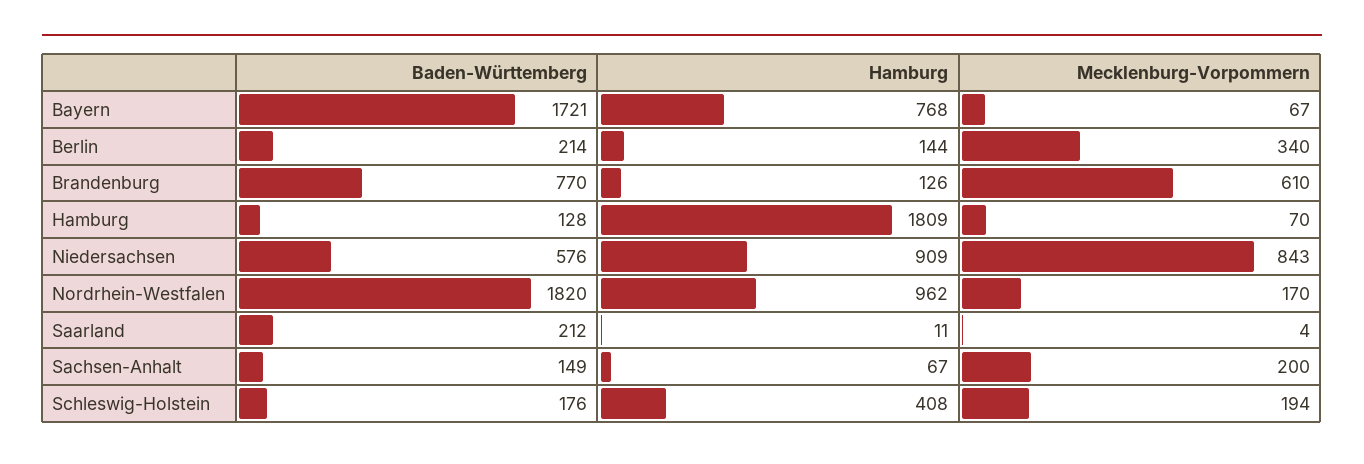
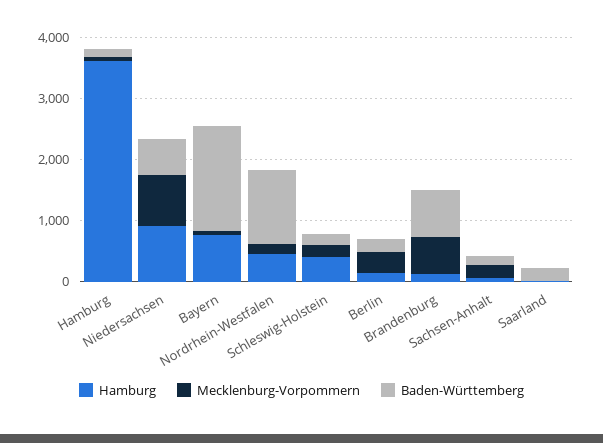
Hamburg, Hamburg: 1809 -> 3600
Baden-Württemberg, Nordrhein-Westfalen: 1820 -> 1200
Hamburg, Nordrhein-Westfalen: 962 -> 400

